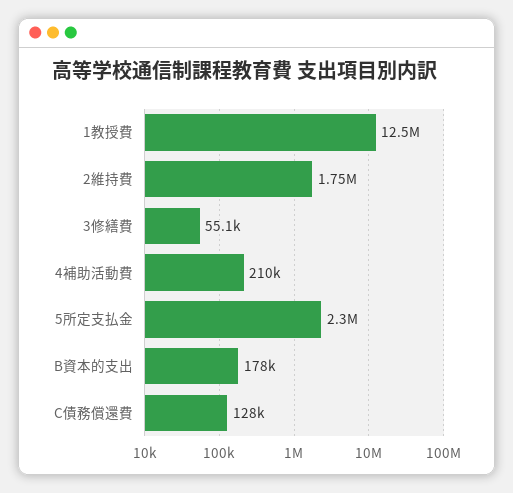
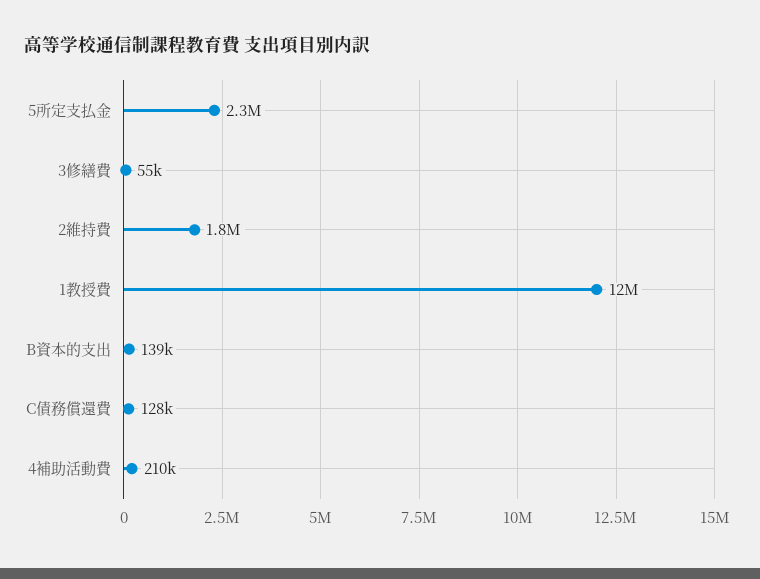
B資本的支出: 178000 -> 139000

